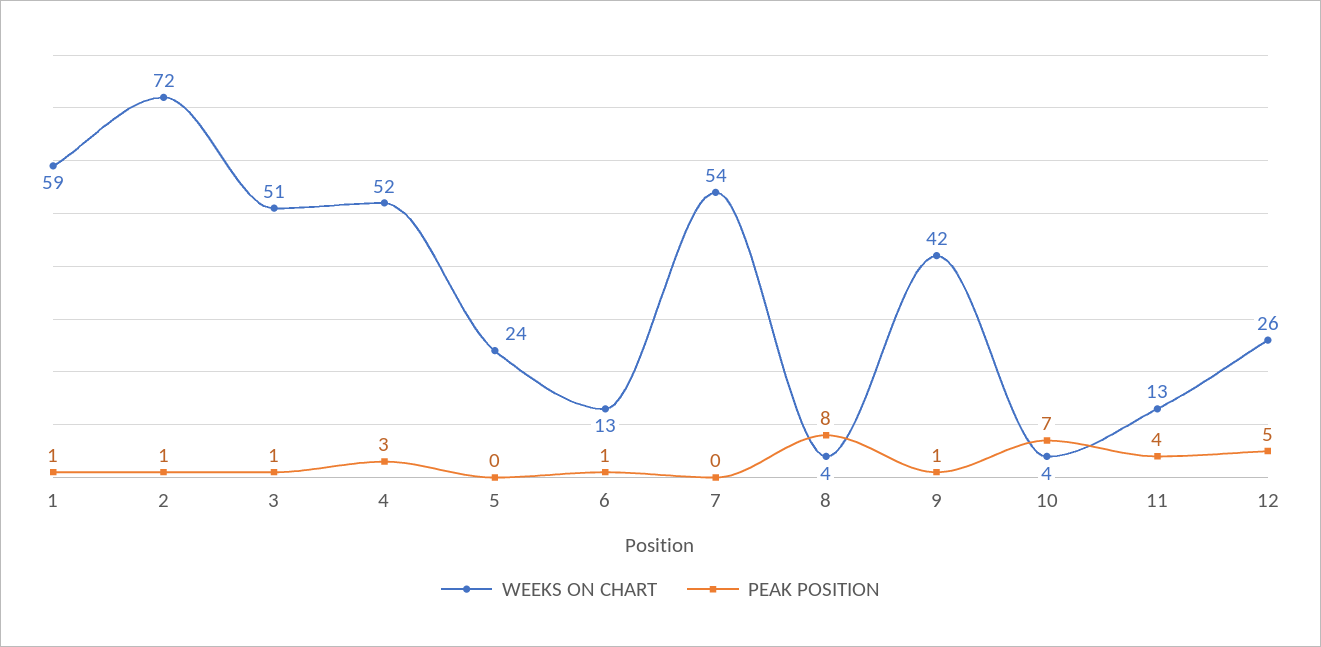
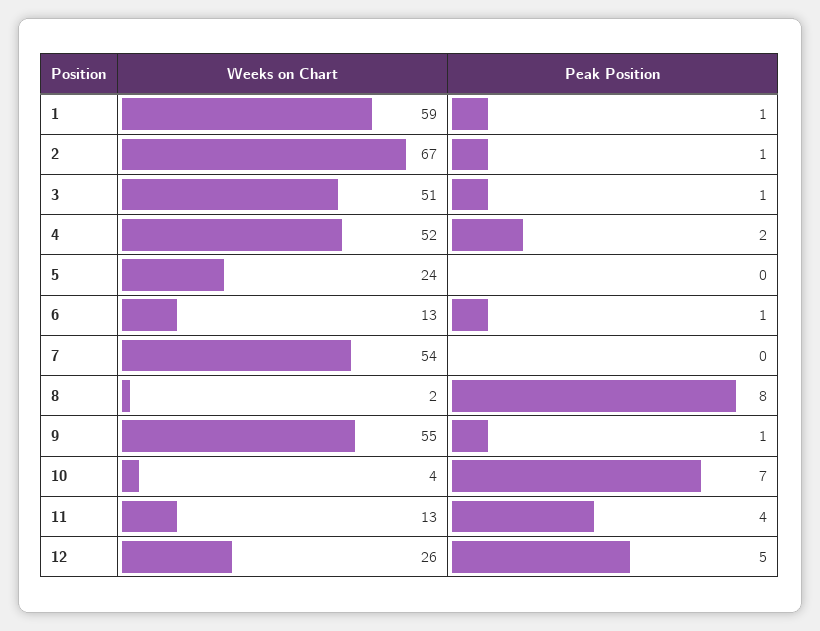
WEEKS ON CHART, 2: 72 -> 67
PEAK POSITION, 4: 3 -> 2
WEEKS ON CHART, 8: 4 -> 2
WEEKS ON CHART, 9: 42 -> 55

